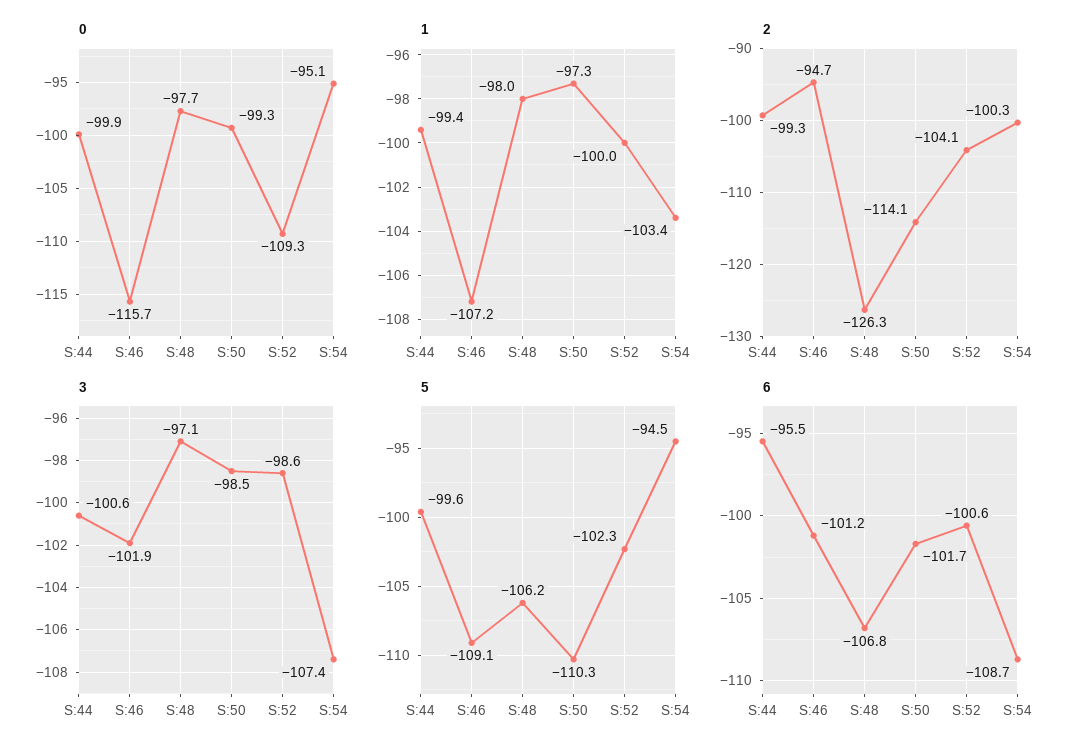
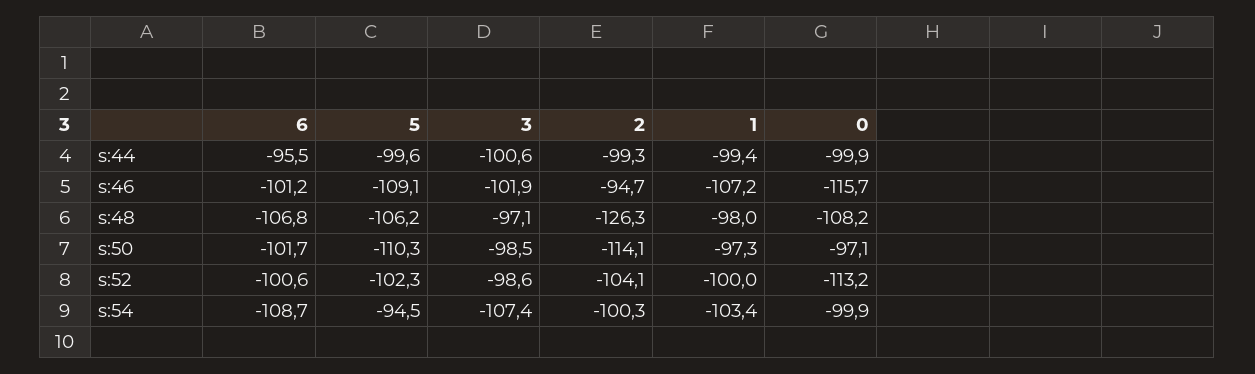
0, S:48: -97.7 -> -108.2
0, S:50: -99.3 -> -97.1
0, S:52: -109.3 -> -113.2
0, S:54: -95.1 -> -99.9

